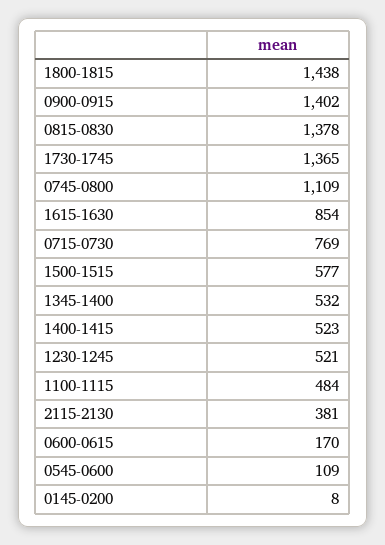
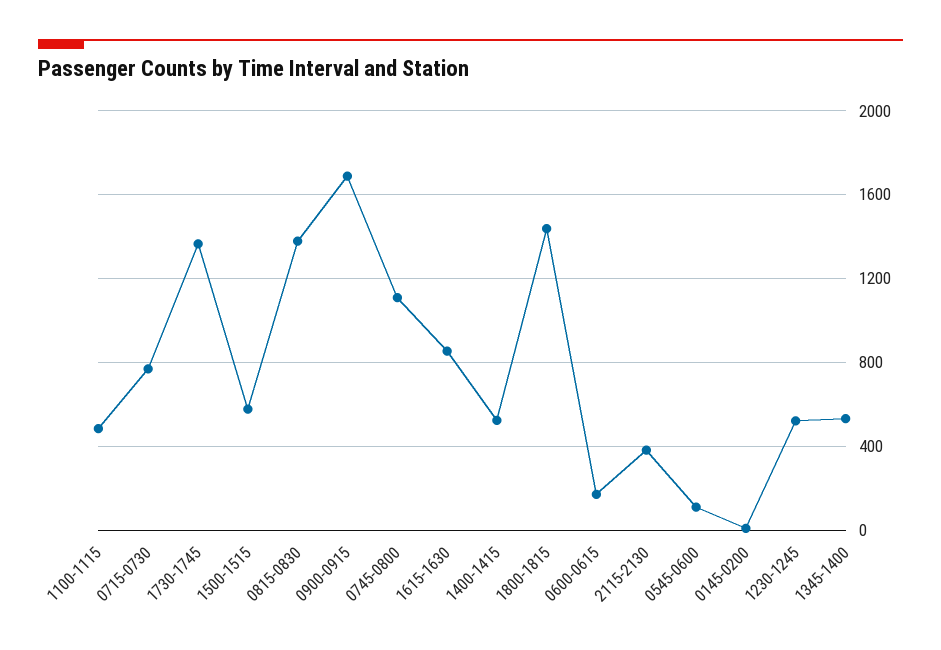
0900-0915: 1402 -> 1700

